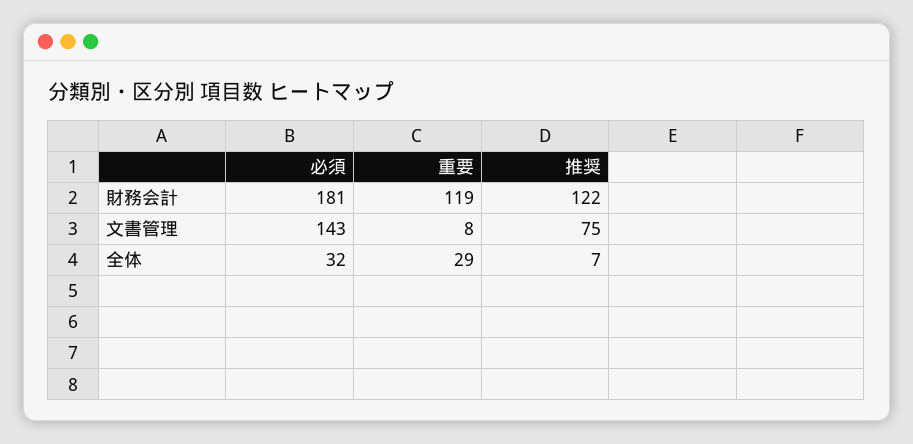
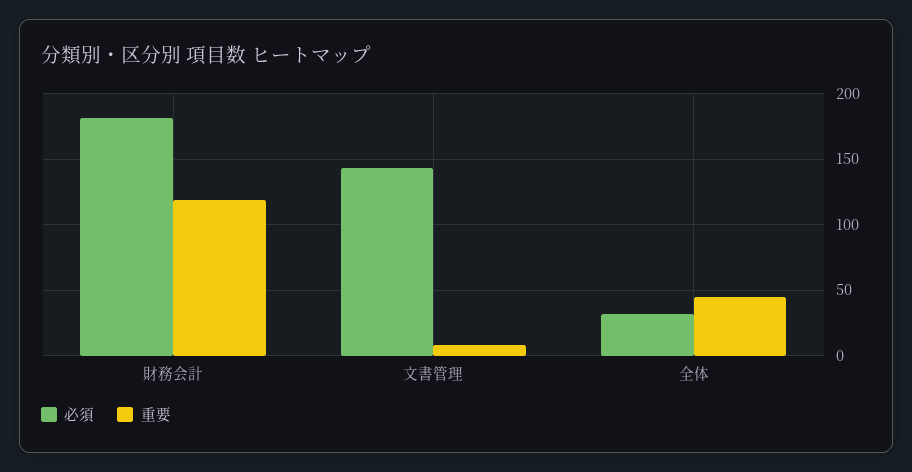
推奨, 財務会計: 122 -> none
推奨, 文書管理: 75 -> none
重要, 全体: 29 -> 45
推奨, 全体: 7 -> none

